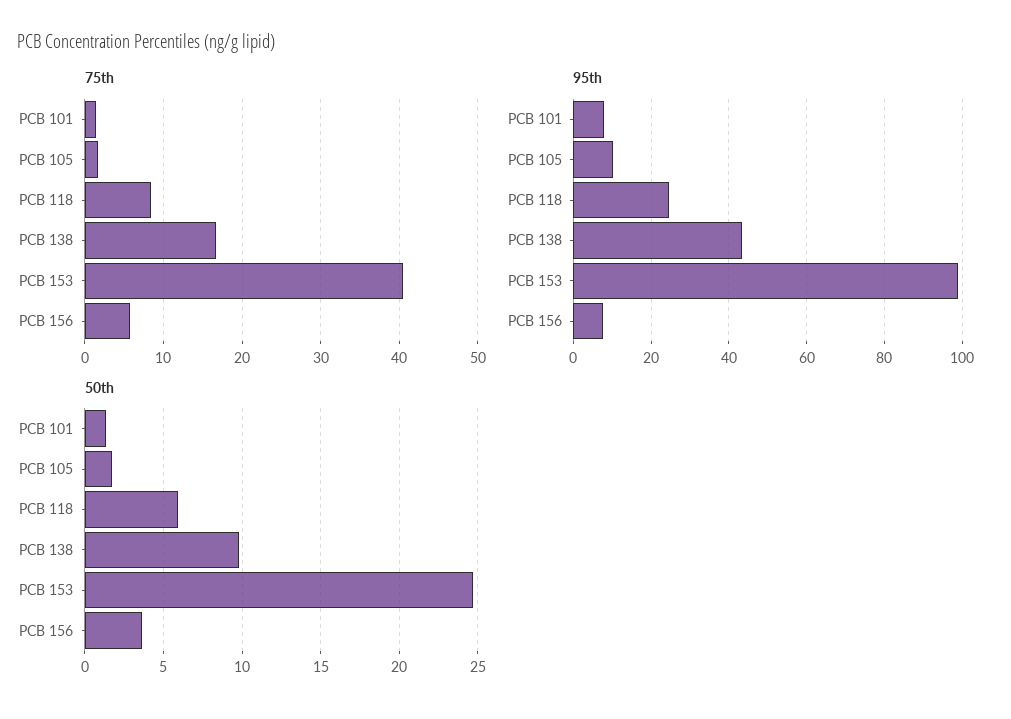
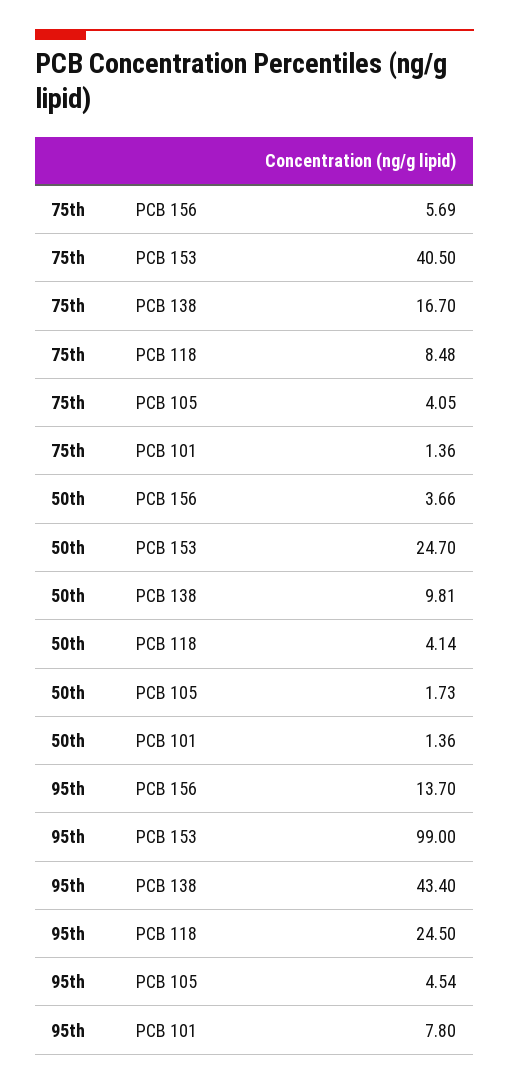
75th, PCB 105: 2 -> 4.05
95th, PCB 105: 10 -> 4.54
95th, PCB 156: 8 -> 13.7
50th, PCB 118: 6 -> 4.14

